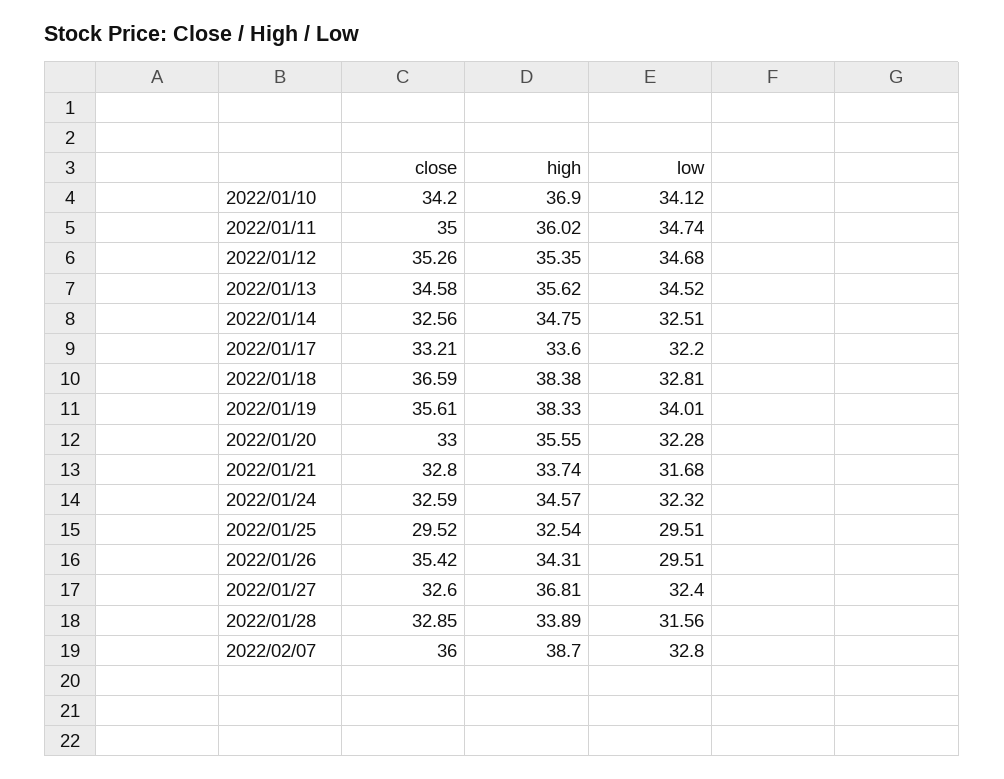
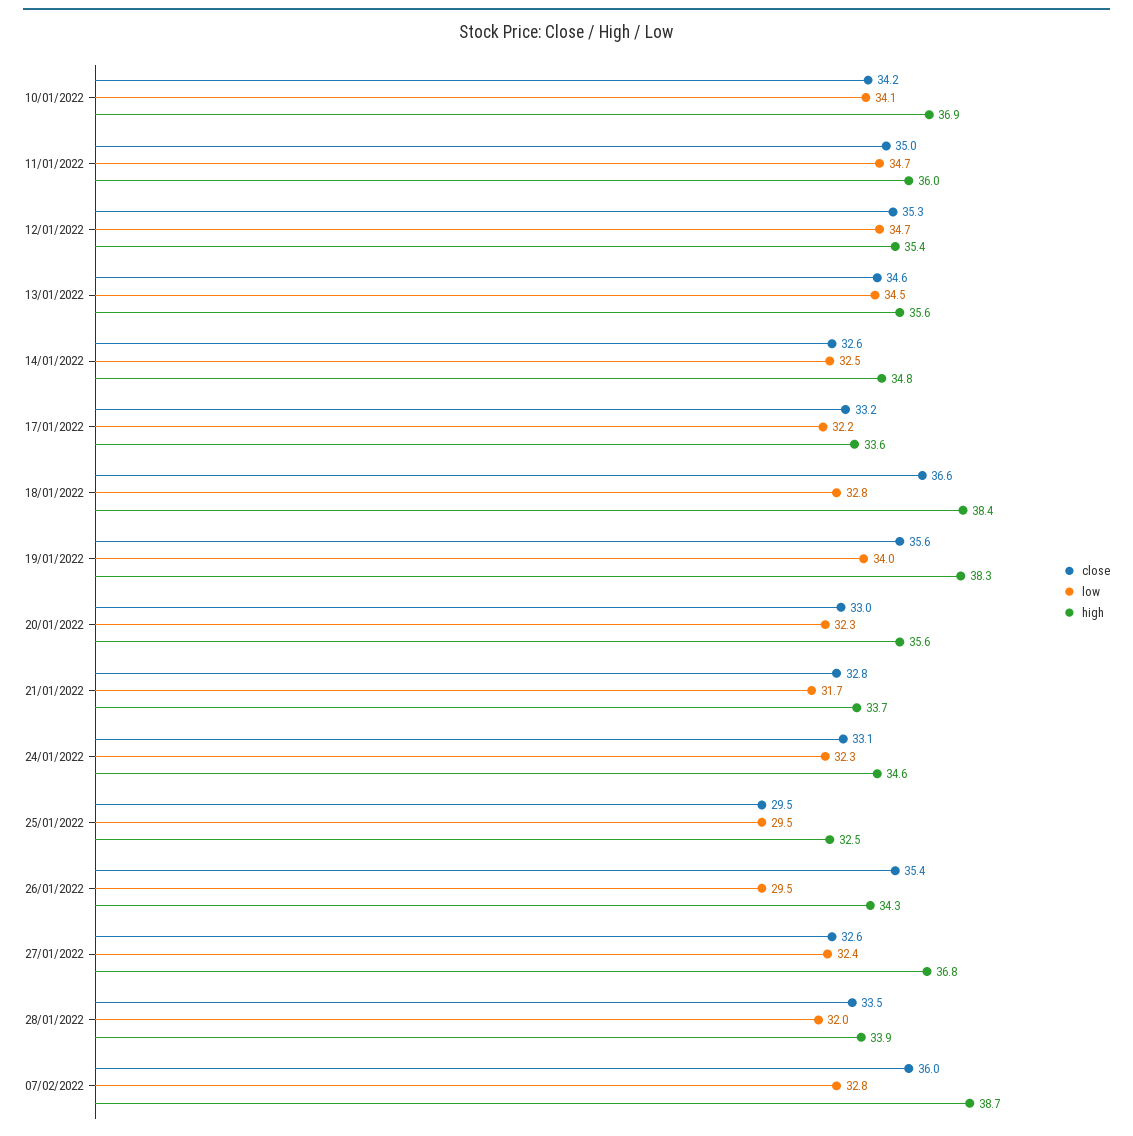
close, 2022/01/24: 32.59 -> 33.1
close, 2022/01/28: 32.85 -> 33.5
low, 2022/01/28: 31.56 -> 32

